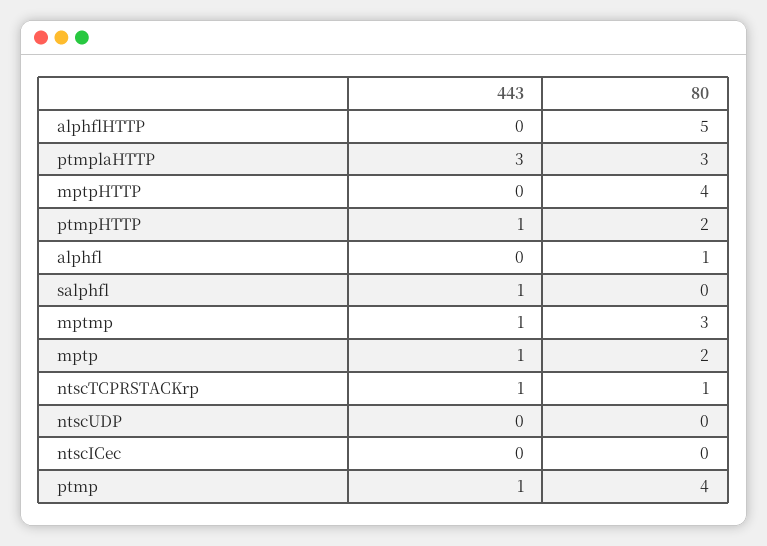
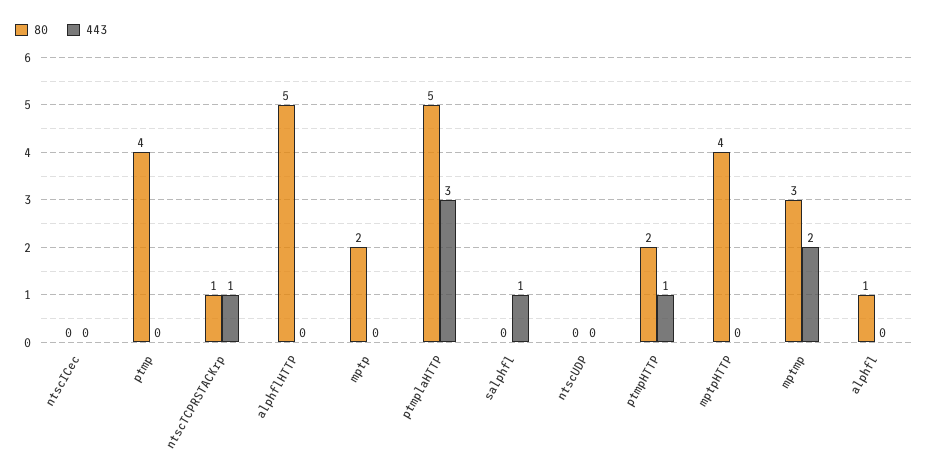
80, ptmplaHTTP: 3 -> 5
443, mptmp: 1 -> 2
443, mptp: 1 -> 0
443, ptmp: 1 -> 0

